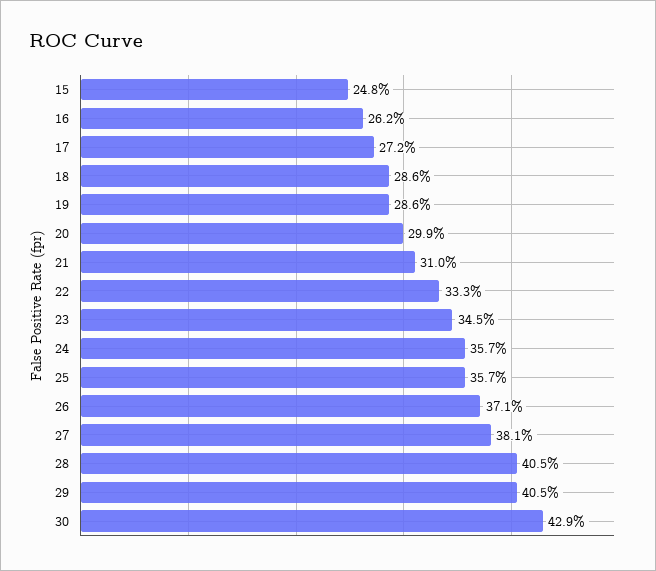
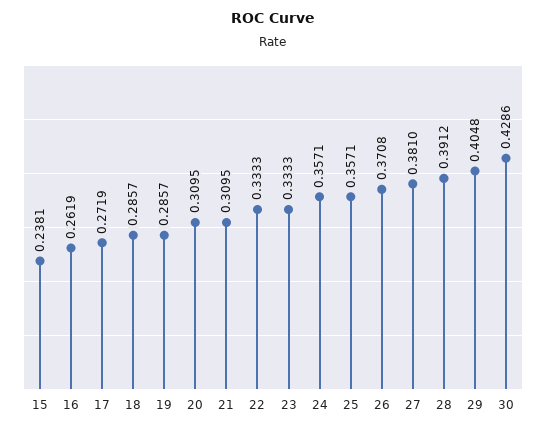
15: 0.248 -> 0.2381
20: 0.299 -> 0.3095
23: 0.345 -> 0.3333
28: 0.405 -> 0.3912

